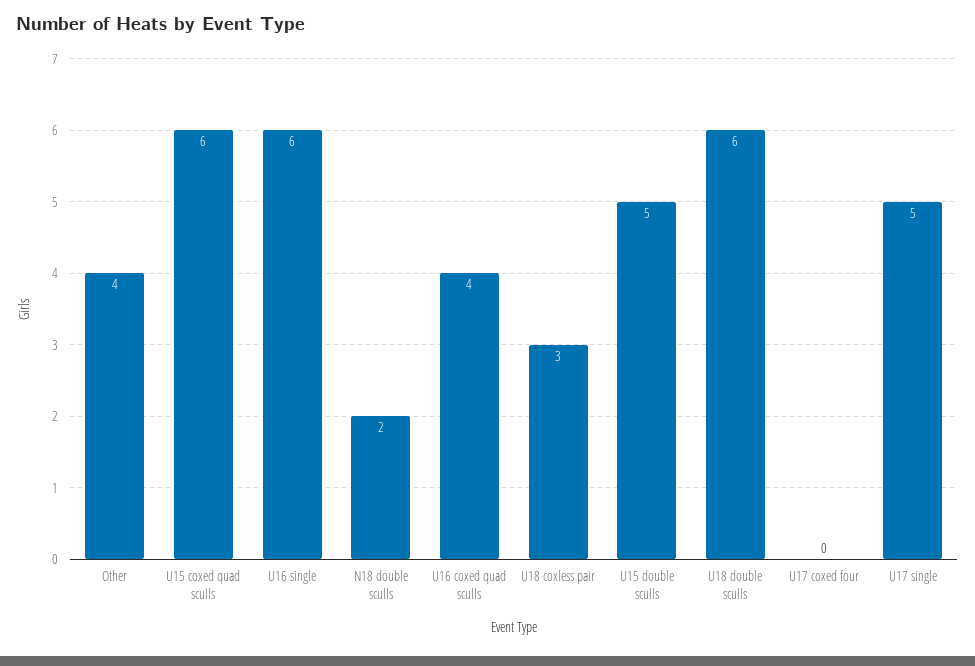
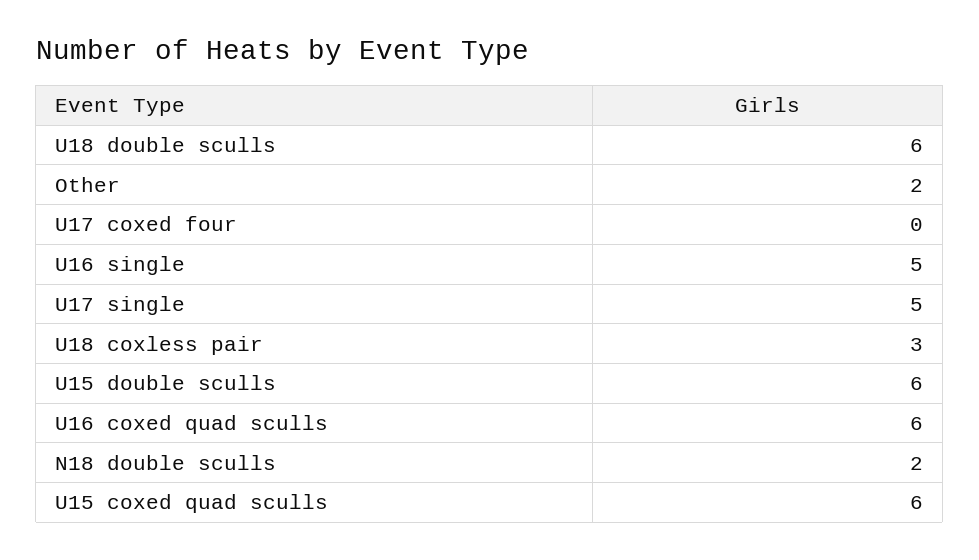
Other: 4 -> 2
U16 single: 6 -> 5
U16 coxed quad sculls: 4 -> 6
U15 double sculls: 5 -> 6

